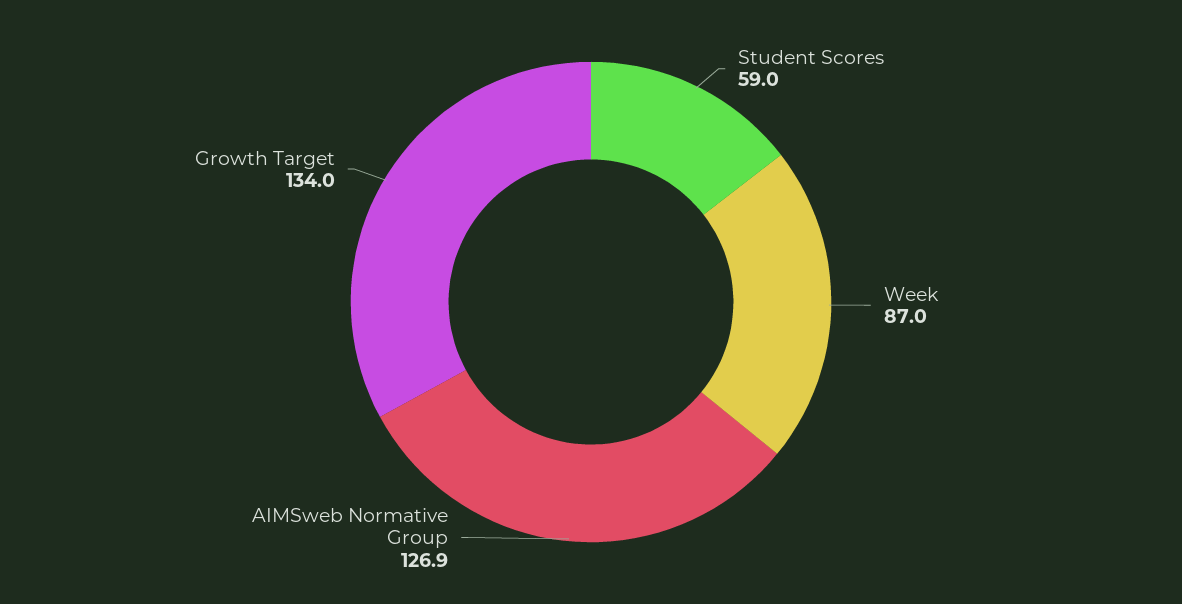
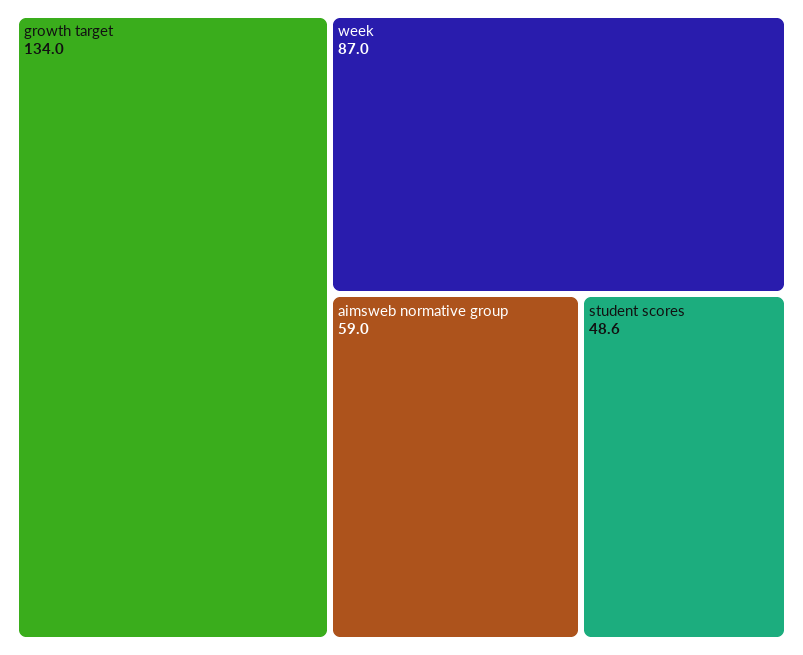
Student Scores: 59 -> 48.6
AIMSweb Normative Group: 126.9 -> 59

